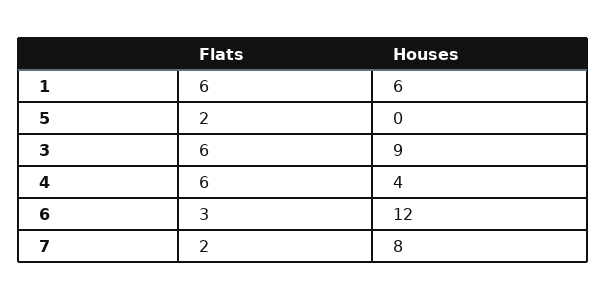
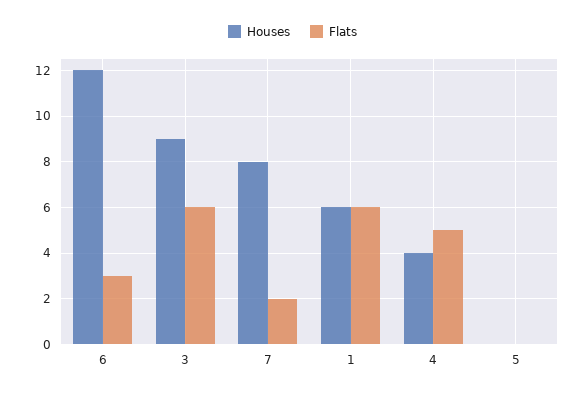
Flats, 5: 2 -> 0
Flats, 4: 6 -> 5

